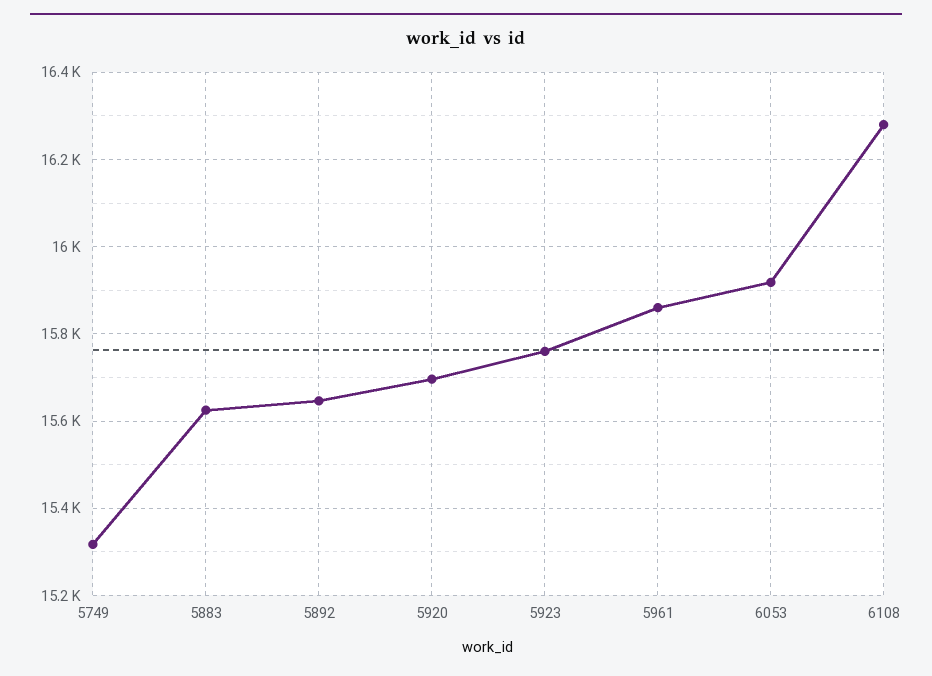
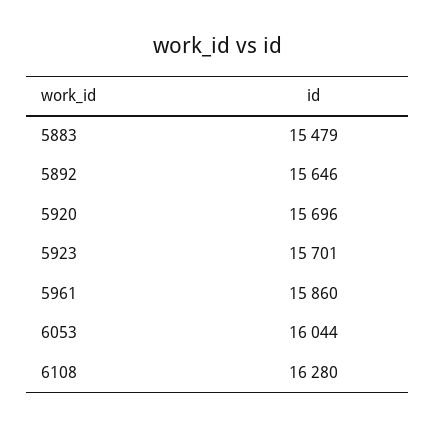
5749: 15320 -> none
5883: 15620 -> 15479
5923: 15760 -> 15701
6053: 15920 -> 16044

